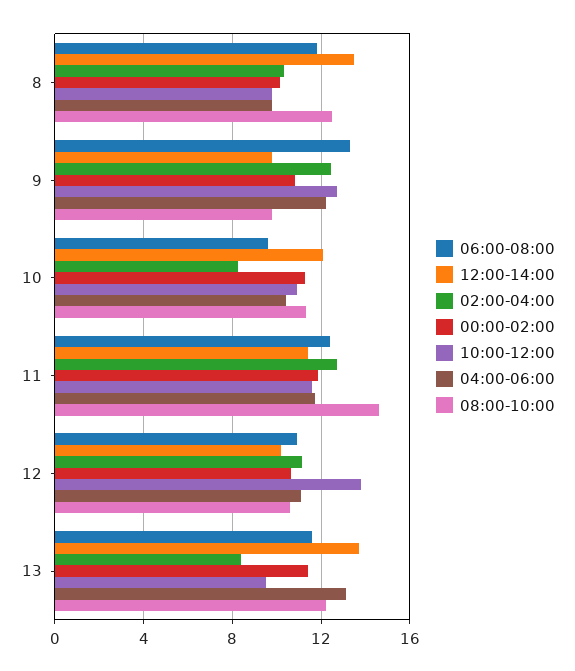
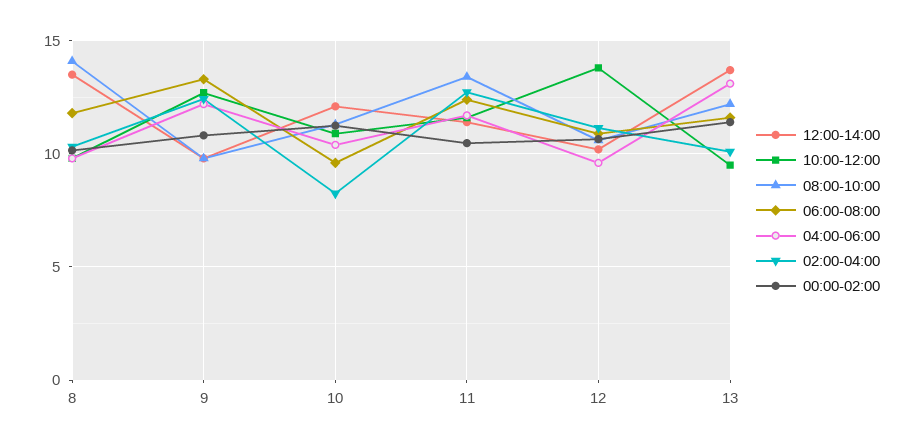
08:00-10:00, 8: 12.5 -> 14
00:00-02:00, 11: 12 -> 10.5
08:00-10:00, 11: 14.5 -> 13.5
04:00-06:00, 12: 11 -> 9.5
02:00-04:00, 13: 8.5 -> 10

